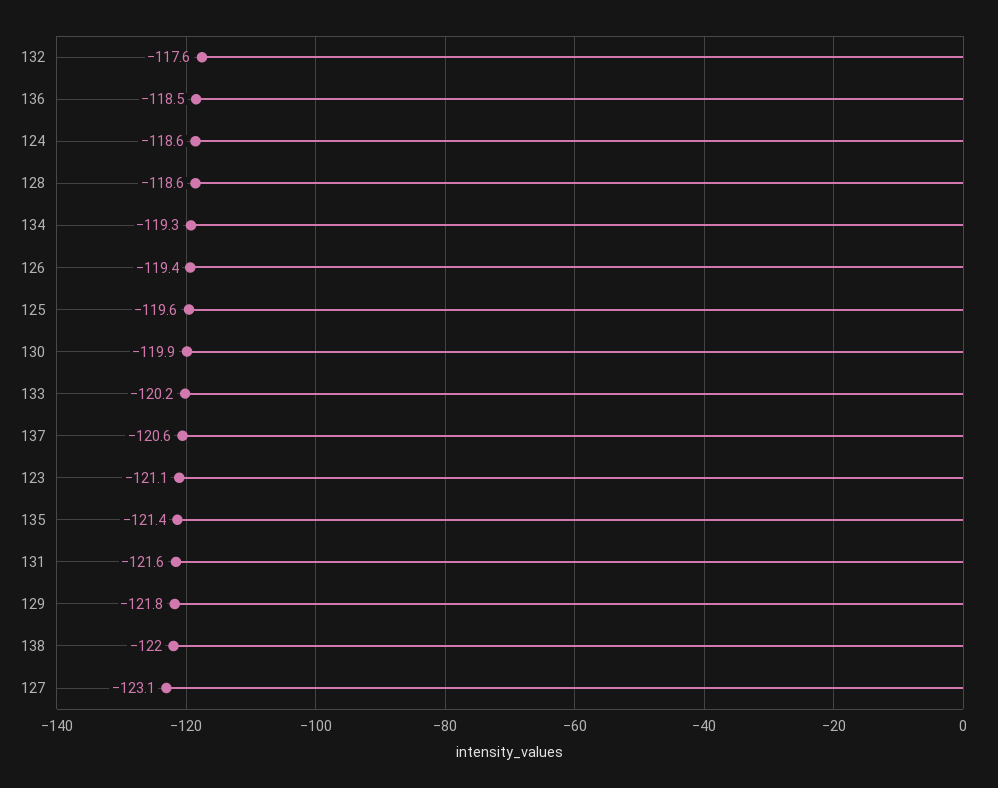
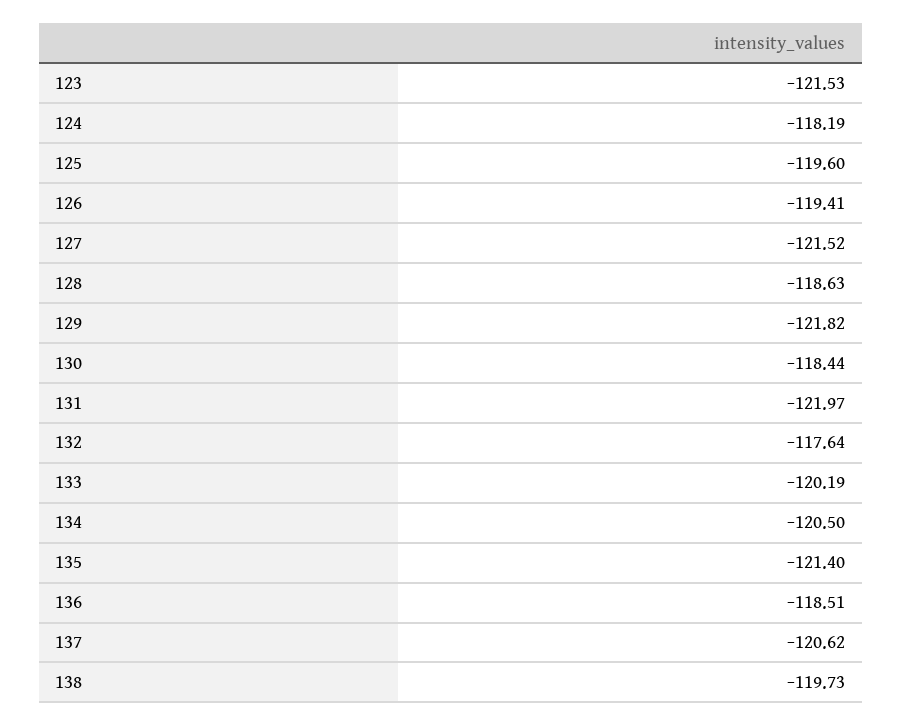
124: -118.6 -> -118.19
134: -119.3 -> -120.5
130: -119.9 -> -118.44
123: -121.1 -> -121.53
131: -121.6 -> -121.97
138: -122 -> -119.73
127: -123.1 -> -121.52

